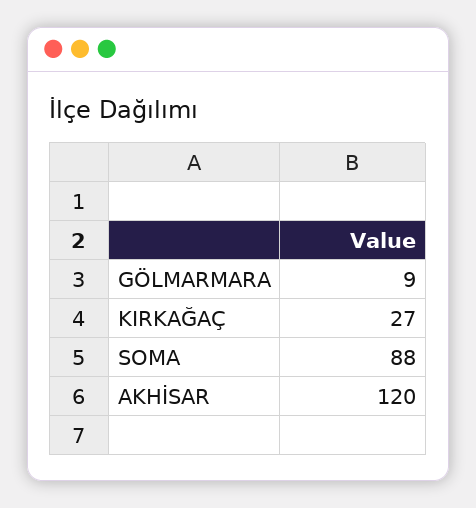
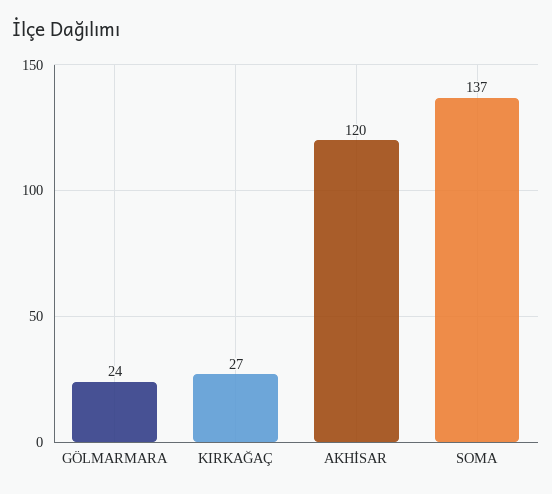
GÖLMARMARA: 9 -> 24
SOMA: 88 -> 137

